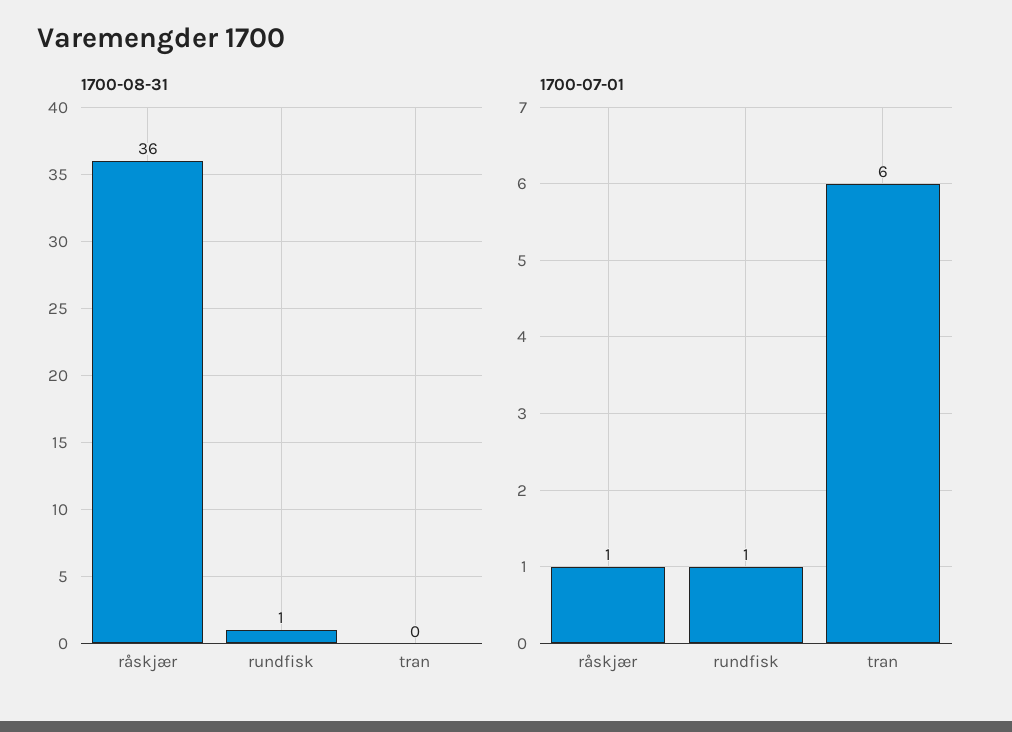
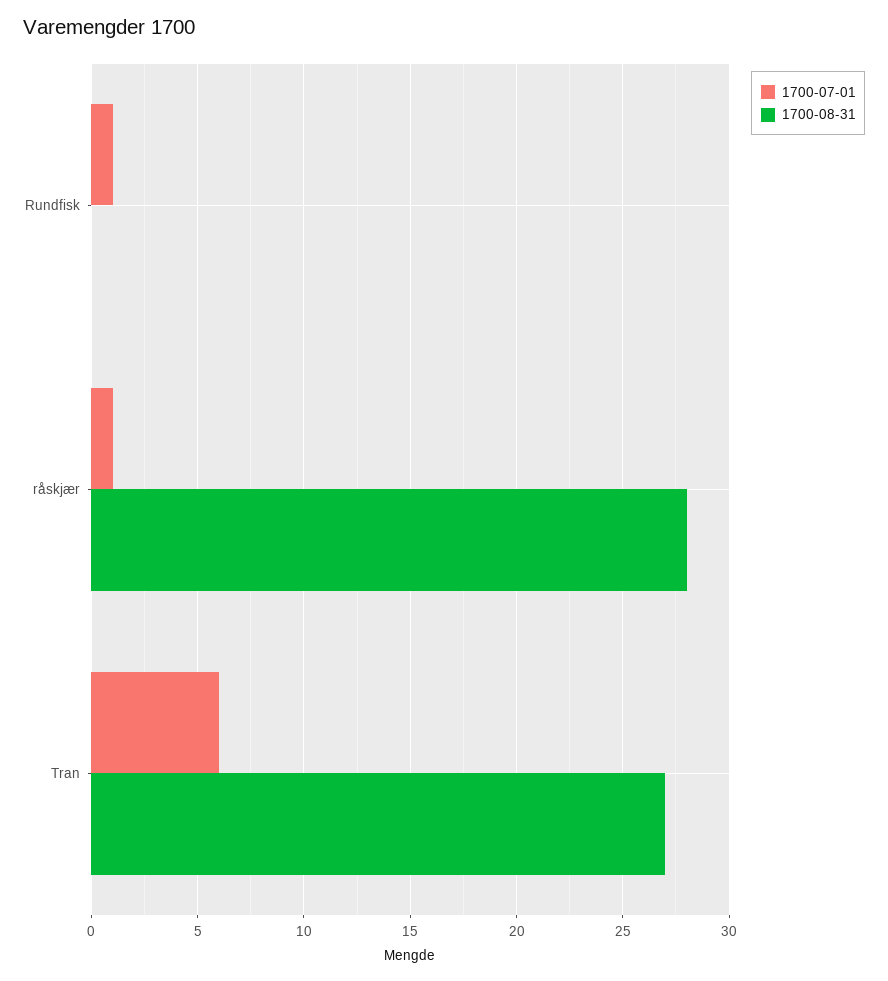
1700-08-31, råskjær: 36 -> 28
1700-08-31, rundfisk: 1 -> 0
1700-08-31, tran: 0 -> 27

